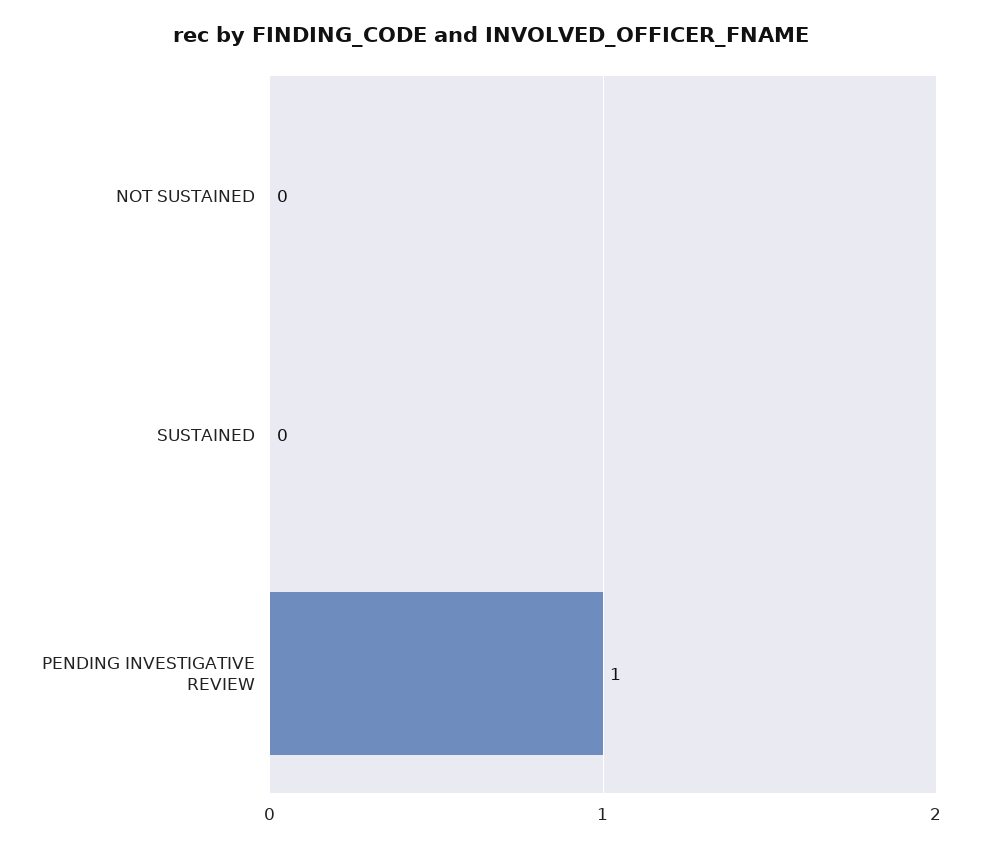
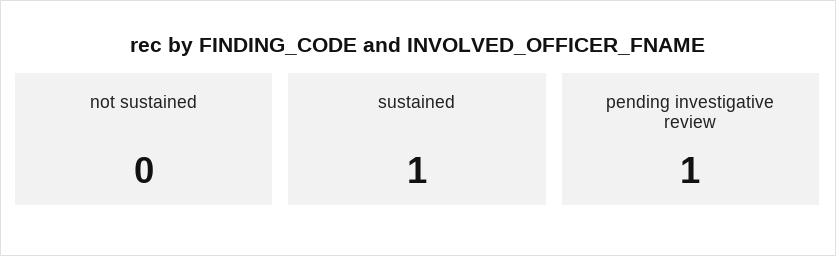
SUSTAINED: 0 -> 1

